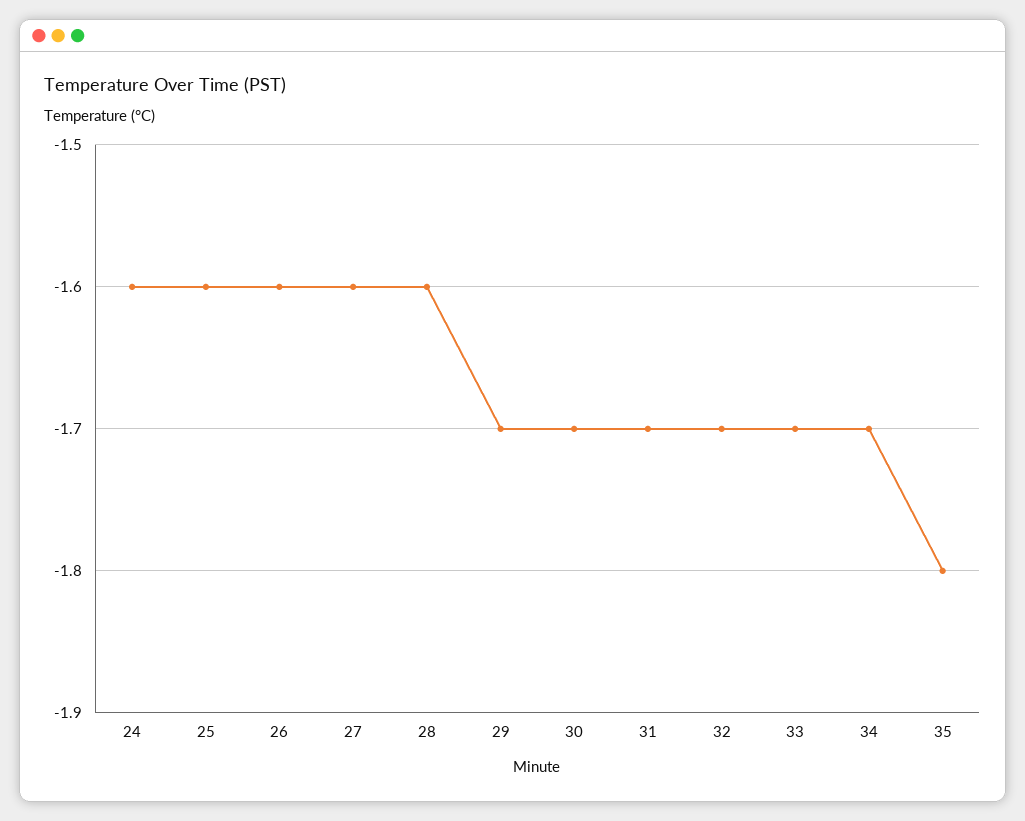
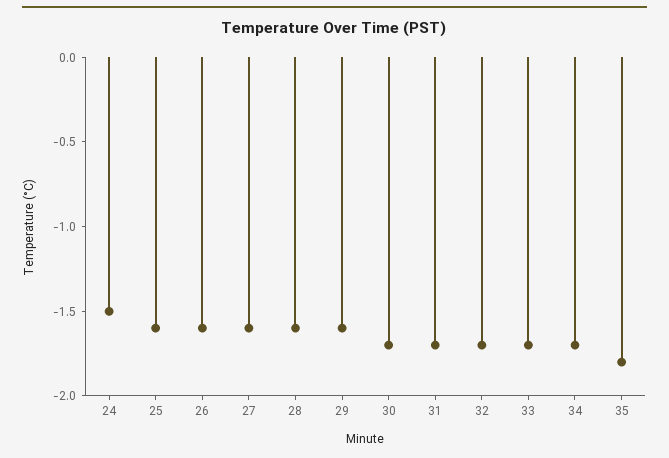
24: -1.6 -> -1.5
29: -1.7 -> -1.6

